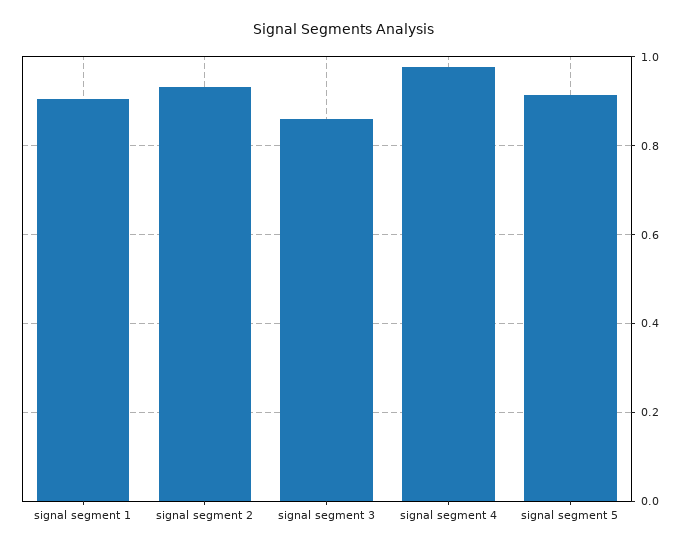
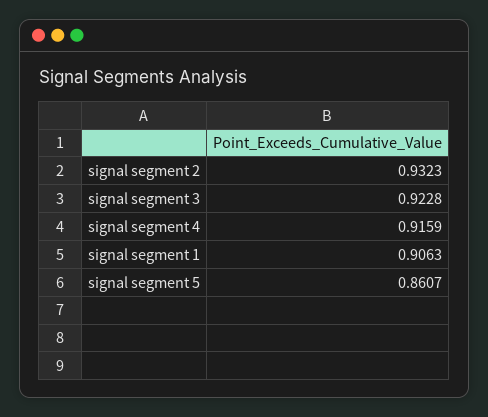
signal segment 3: 0.86 -> 0.9228
signal segment 4: 0.98 -> 0.9159
signal segment 5: 0.92 -> 0.8607

